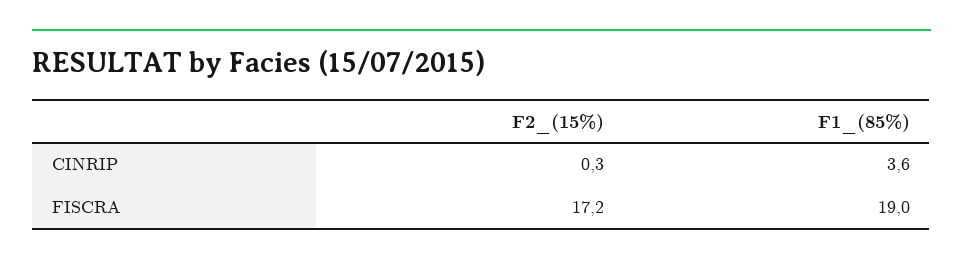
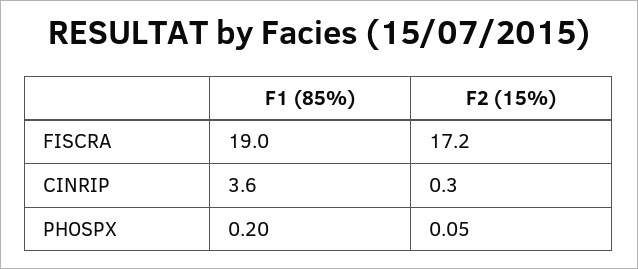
F1_(85%), PHOSPX: none -> 0.2
F2_(15%), PHOSPX: none -> 0.05

